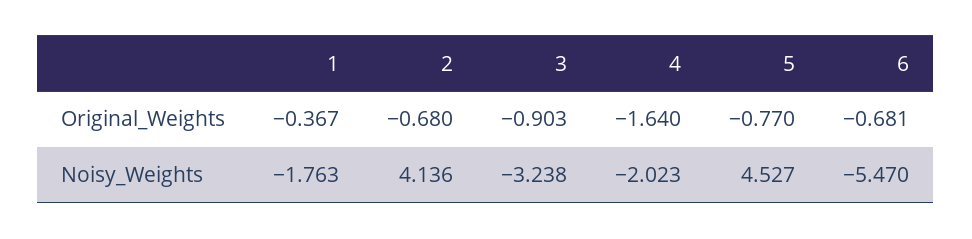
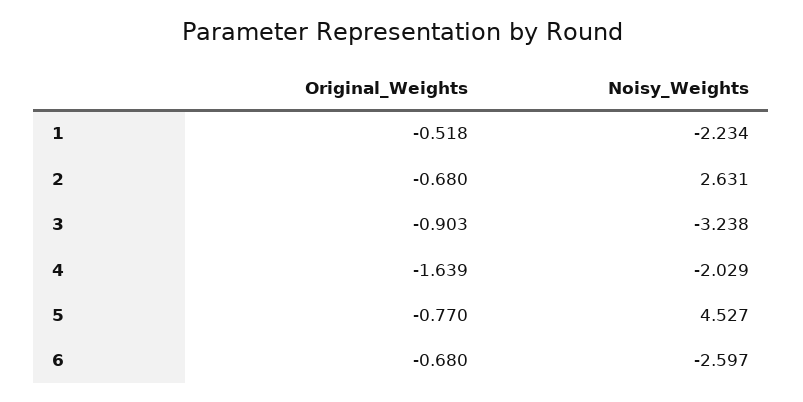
1, Original_Weights: -0.367 -> -0.518
4, Original_Weights: -1.64 -> -1.639
6, Original_Weights: -0.681 -> -0.68
1, Noisy_Weights: -1.763 -> -2.234
2, Noisy_Weights: 4.136 -> 2.631
4, Noisy_Weights: -2.023 -> -2.029
6, Noisy_Weights: -5.47 -> -2.597

